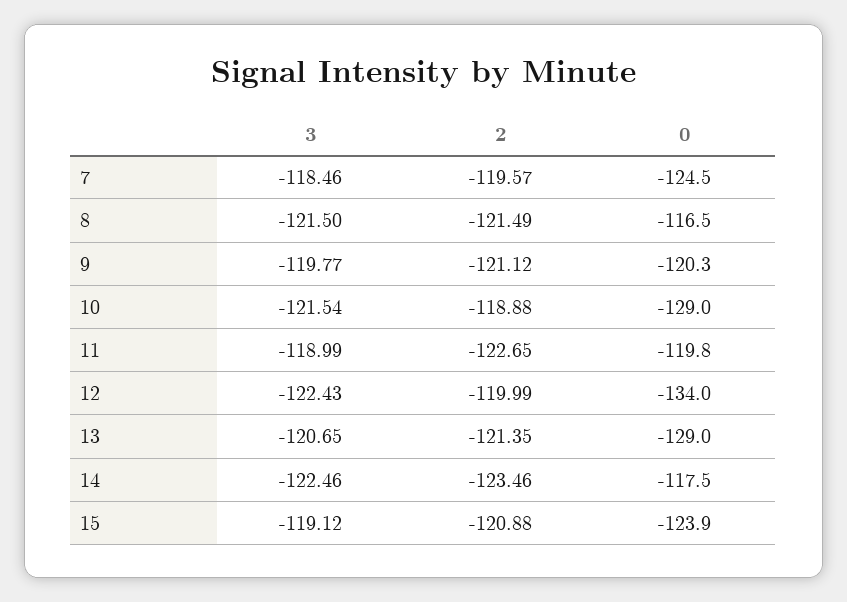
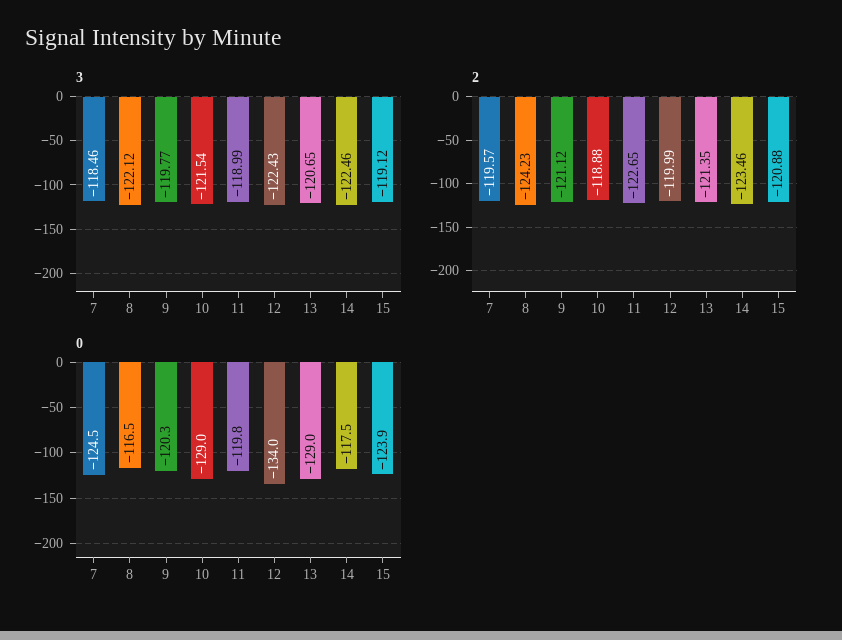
3, 8: -121.5 -> -122.12
2, 8: -121.49 -> -124.23

